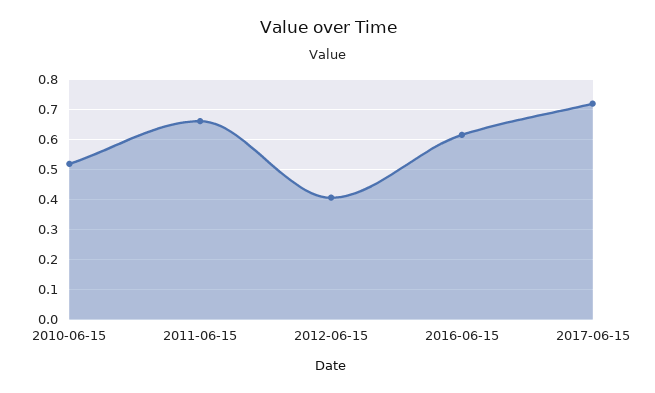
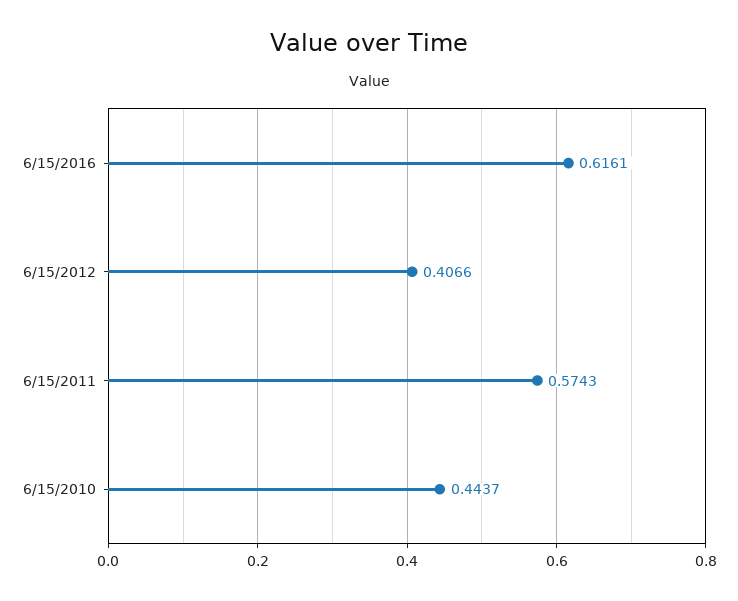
2010-06-15: 0.52 -> 0.4437
2011-06-15: 0.66 -> 0.5743
2017-06-15: 0.72 -> none

